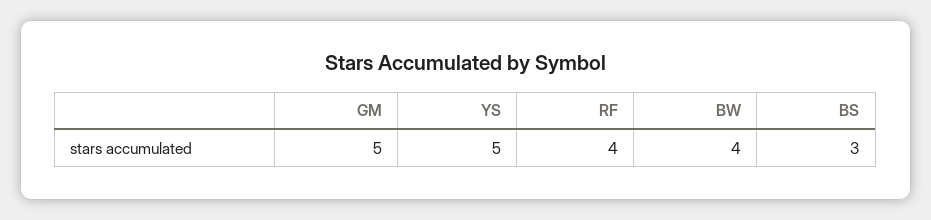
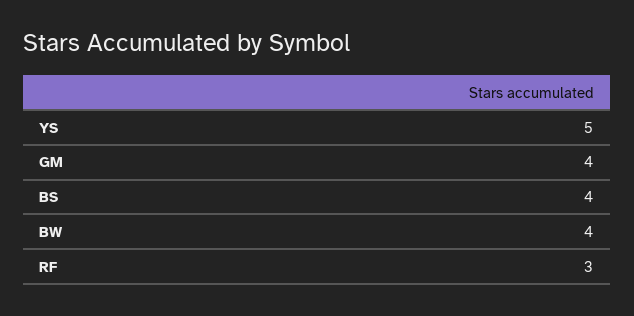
GM: 5 -> 4
RF: 4 -> 3
BS: 3 -> 4

